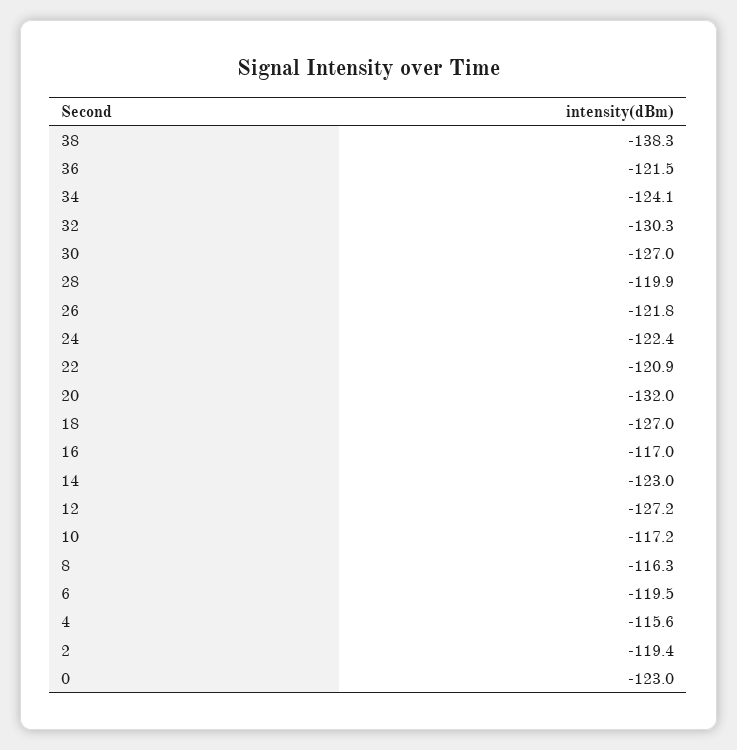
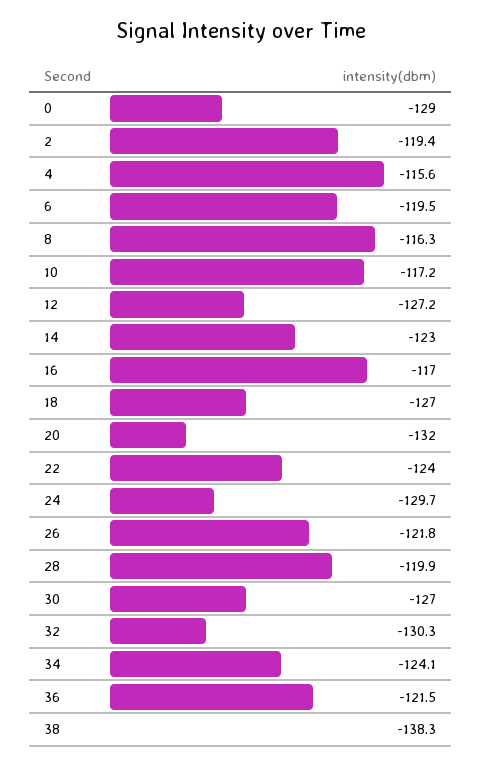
24: -122.4 -> -129.7
22: -120.9 -> -124
0: -123 -> -129

